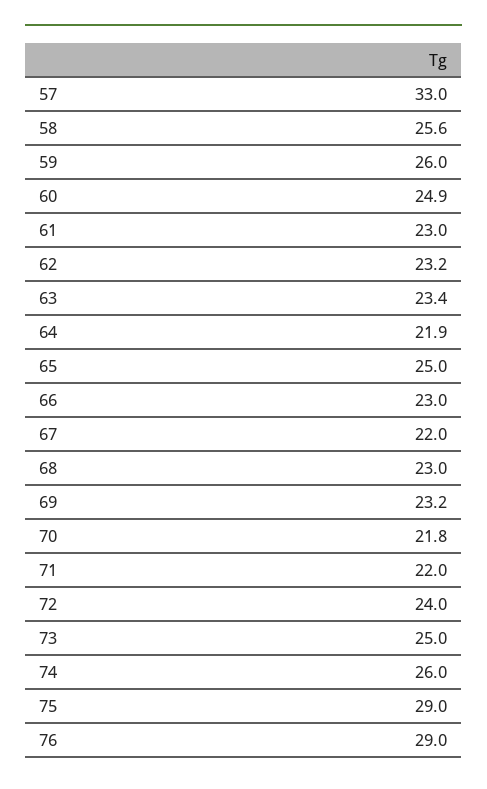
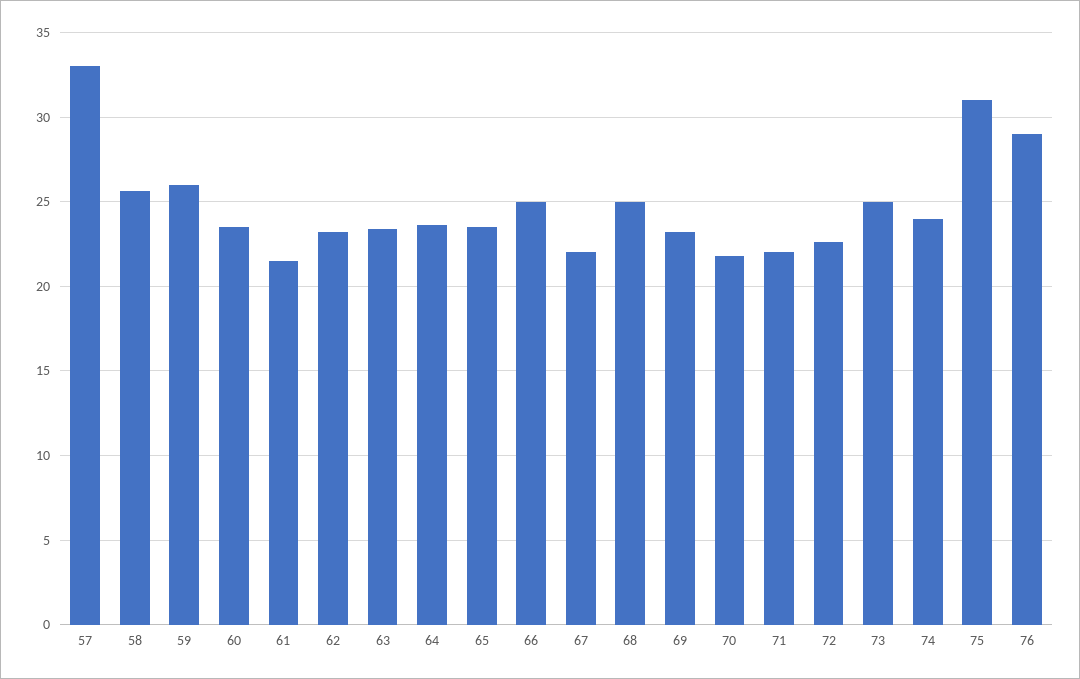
60: 24.9 -> 23.5
61: 23 -> 21.5
64: 21.9 -> 23.5
65: 25 -> 23.5
66: 23 -> 25
68: 23 -> 25
72: 24 -> 22.5
74: 26 -> 24
75: 29 -> 31

